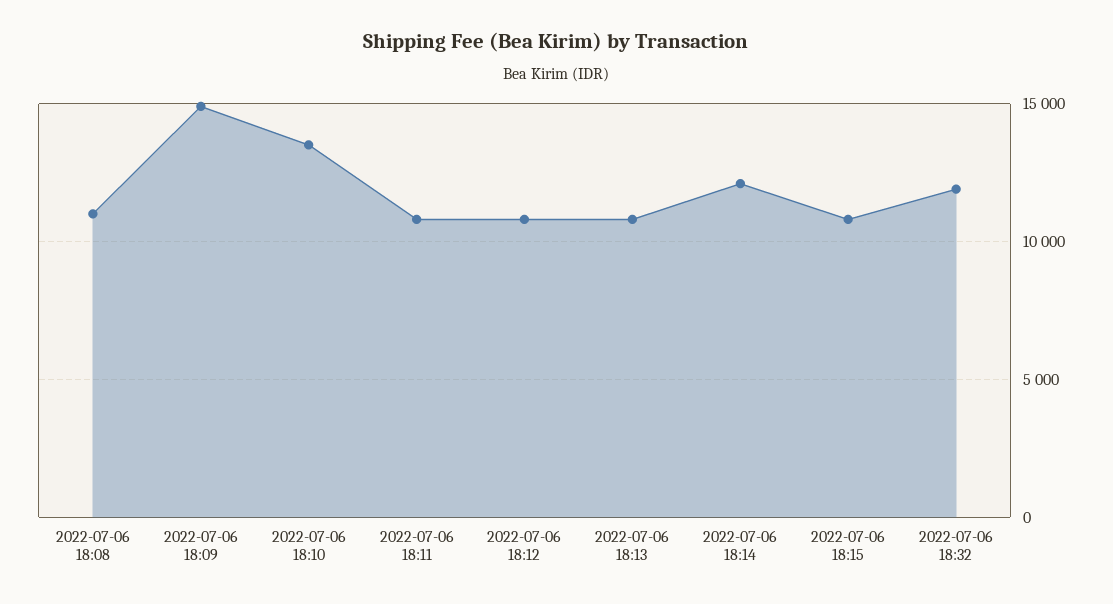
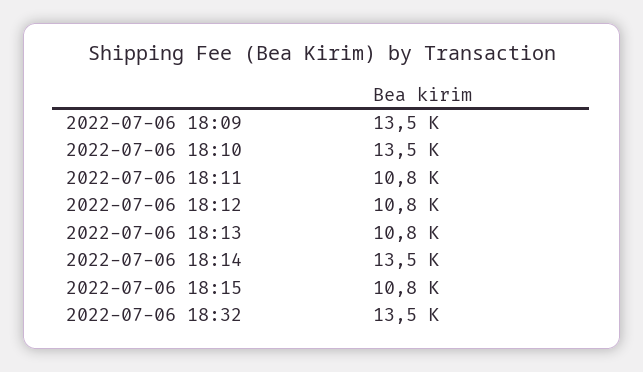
2022-07-06 18:08: 11000 -> none
2022-07-06 18:09: 15000 -> 13500
2022-07-06 18:14: 12000 -> 13500
2022-07-06 18:32: 12000 -> 13500

